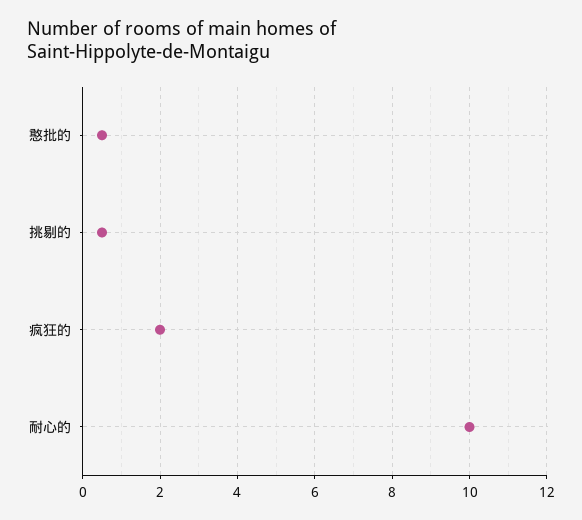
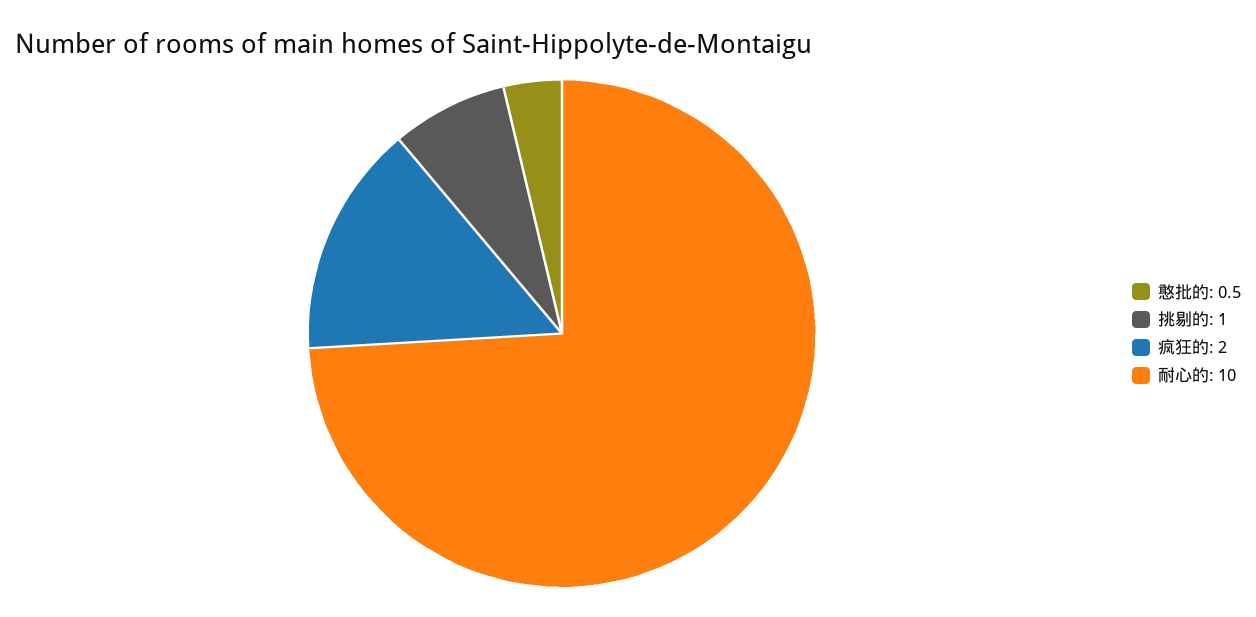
挑剔的: 0.5 -> 1

